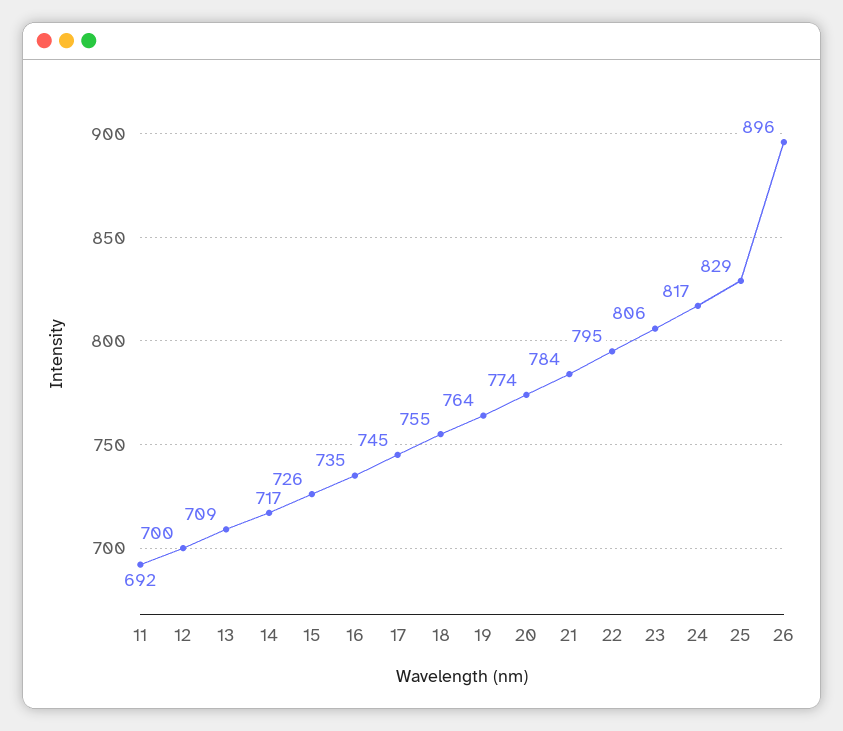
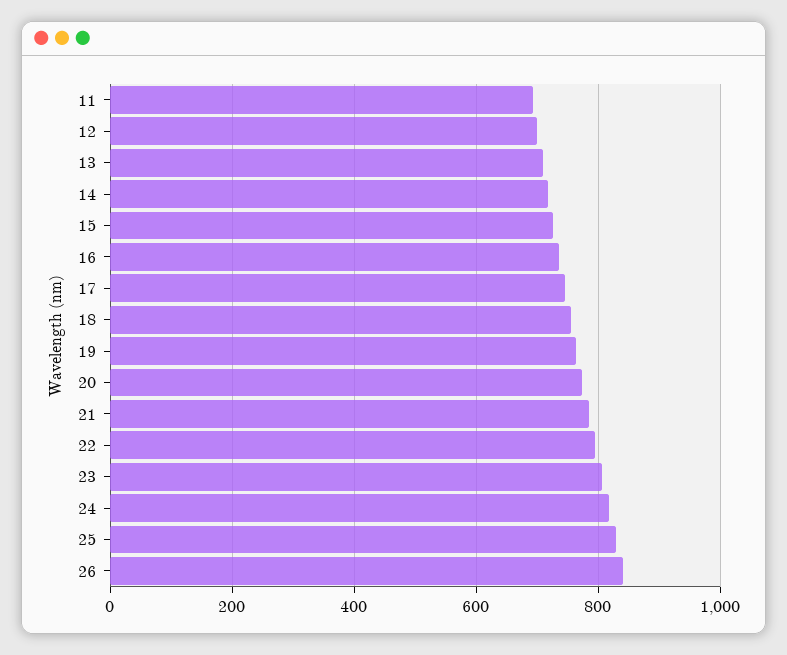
26: 896 -> 840

